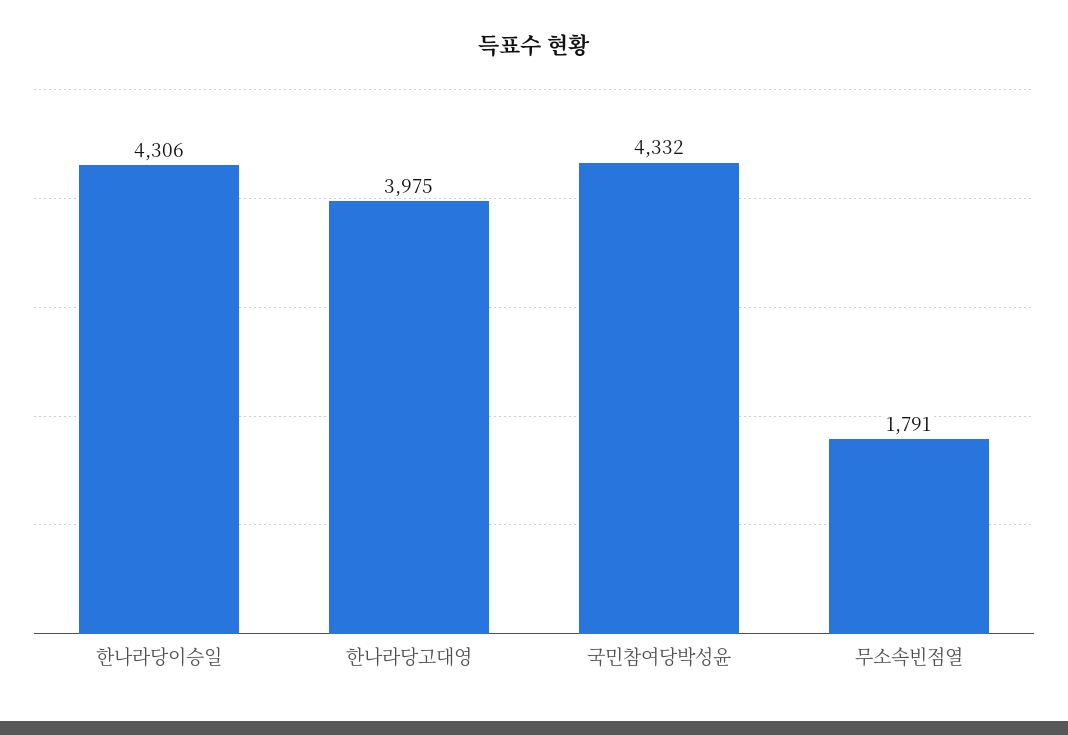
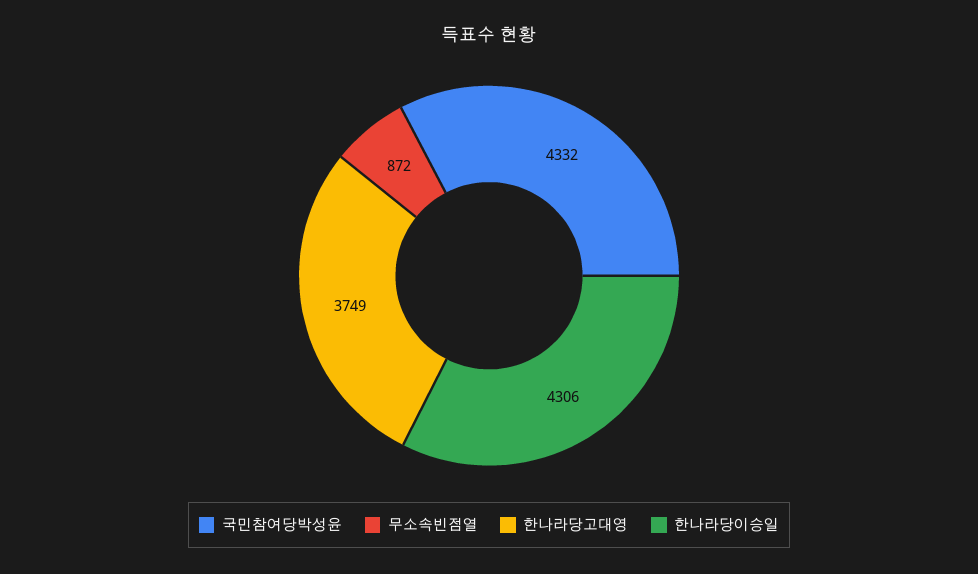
한나라당고대영: 3975 -> 3749
무소속빈점열: 1791 -> 872

